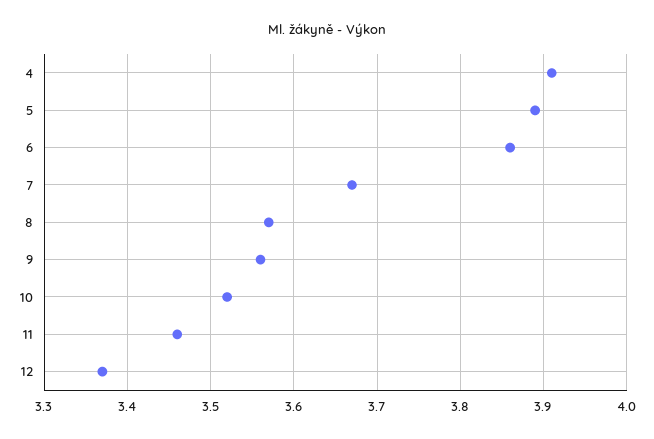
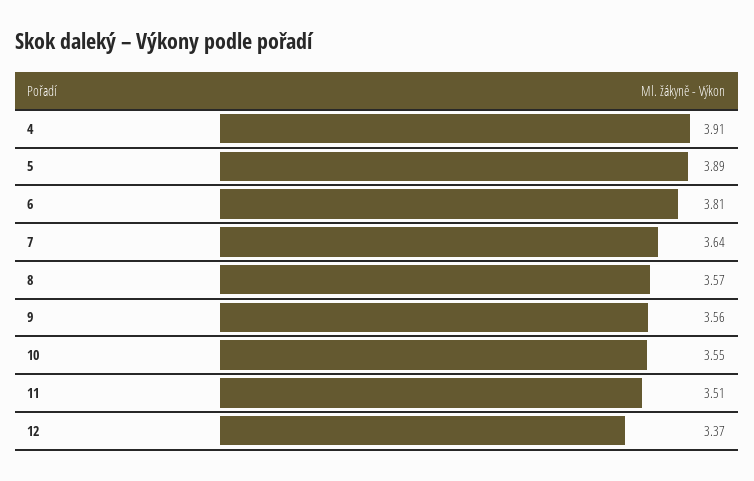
6: 3.86 -> 3.81
7: 3.67 -> 3.64
10: 3.52 -> 3.55
11: 3.46 -> 3.51

